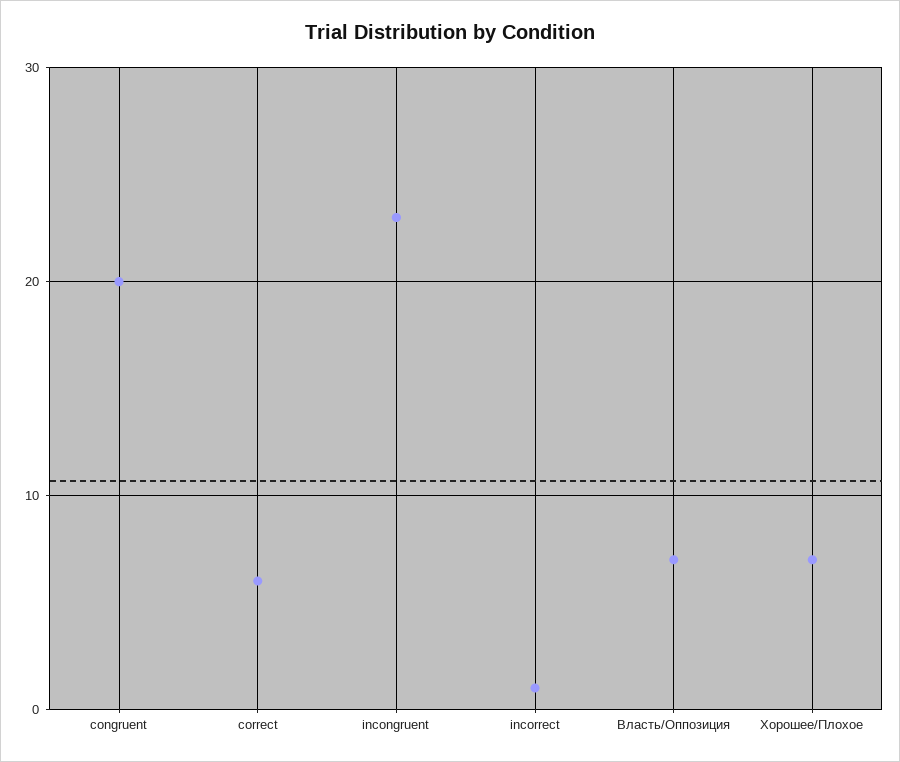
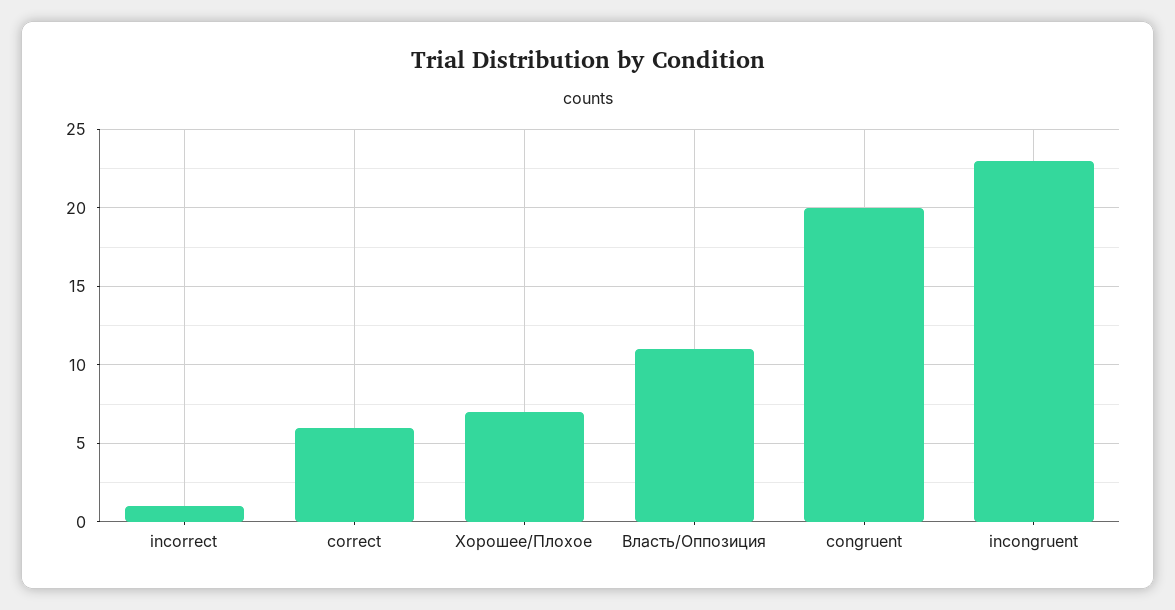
Власть/Оппозиция: 7 -> 11

